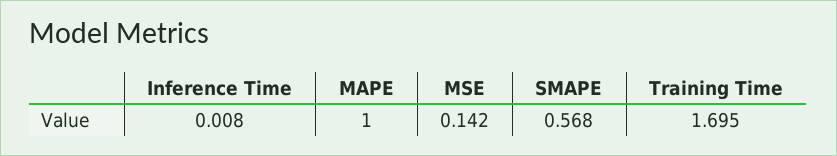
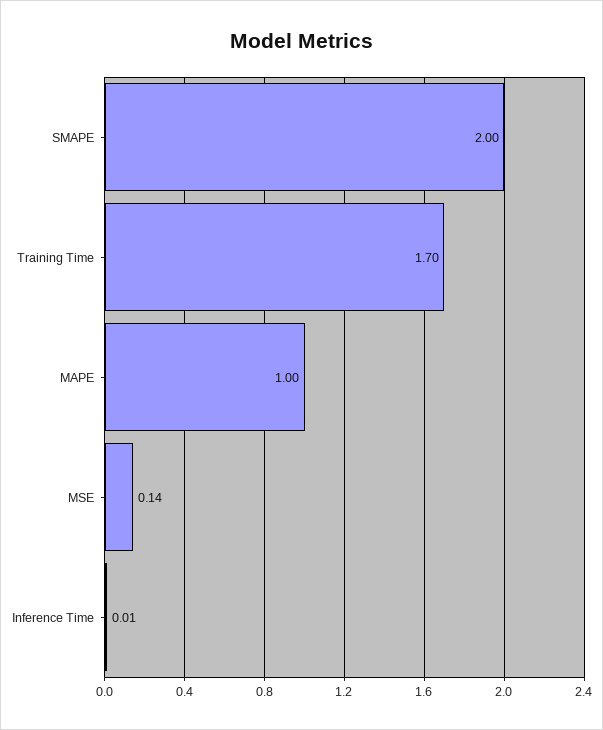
SMAPE: 0.568 -> 2

